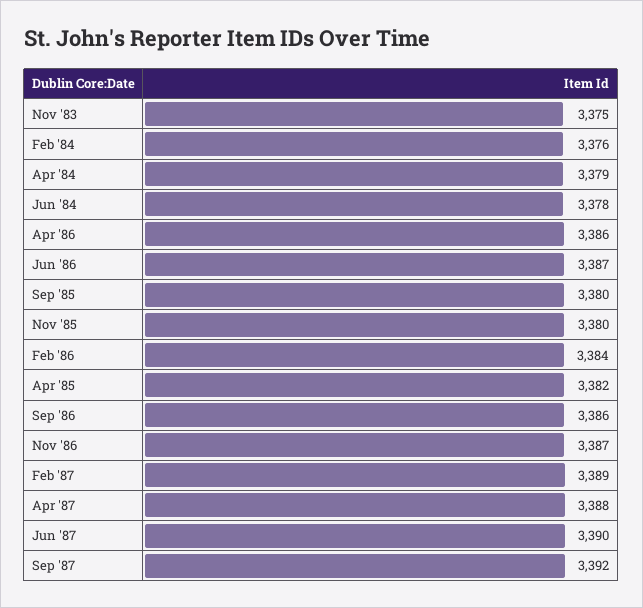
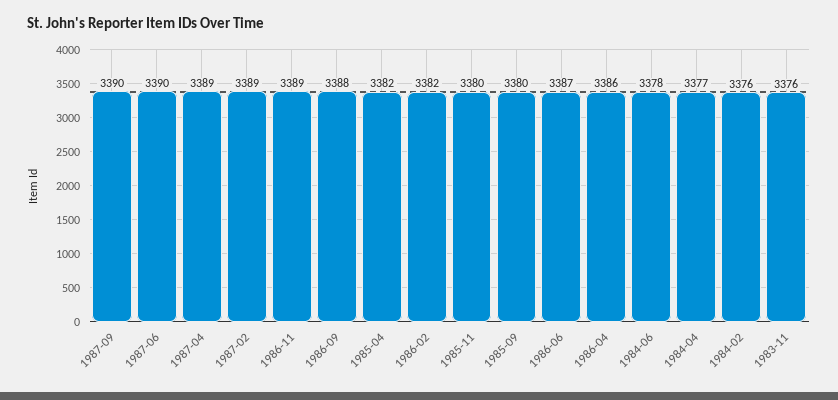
Nov '83: 3375 -> 3376
Apr '84: 3379 -> 3377
Feb '86: 3384 -> 3382
Sep '86: 3386 -> 3388
Nov '86: 3387 -> 3389
Apr '87: 3388 -> 3389
Sep '87: 3392 -> 3390

